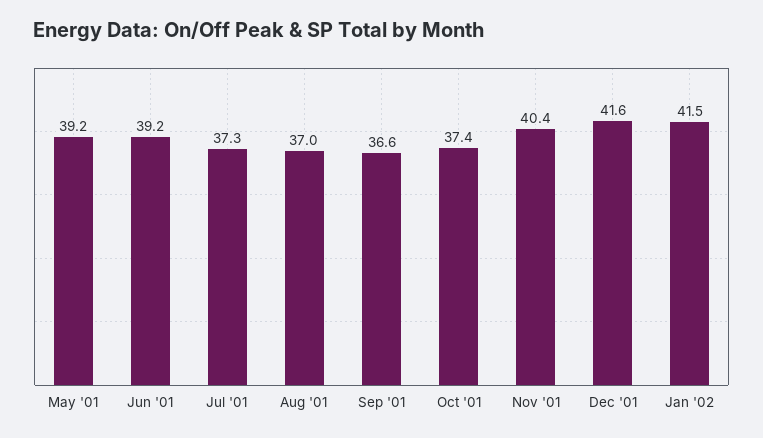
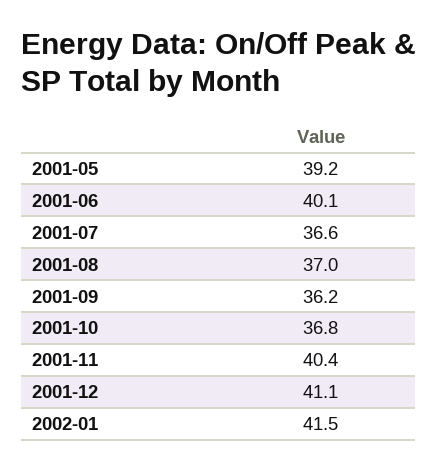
Jun '01: 39.2 -> 40.1
Jul '01: 37.3 -> 36.6
Sep '01: 36.6 -> 36.2
Oct '01: 37.4 -> 36.8
Dec '01: 41.6 -> 41.1

